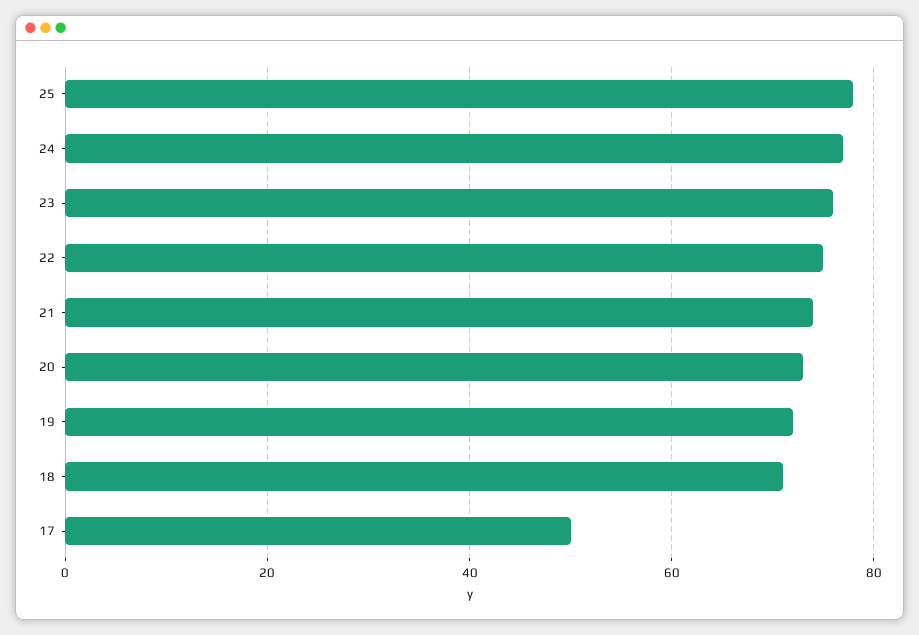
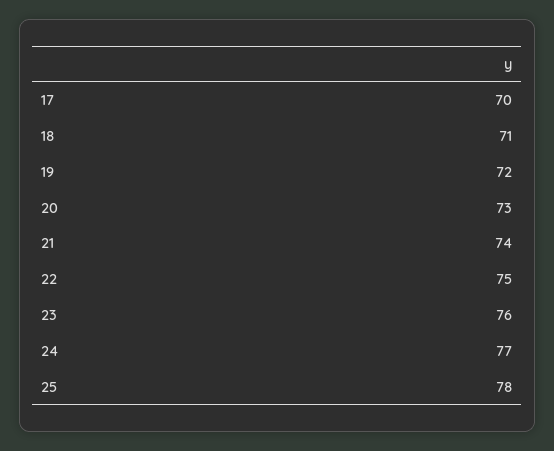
17: 50 -> 70

